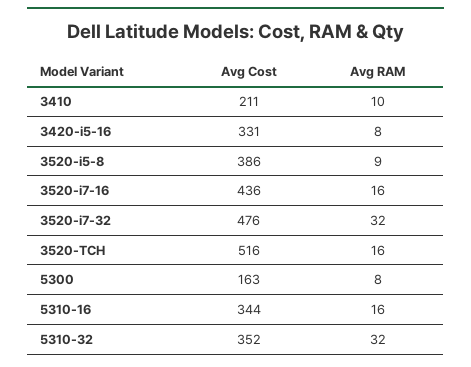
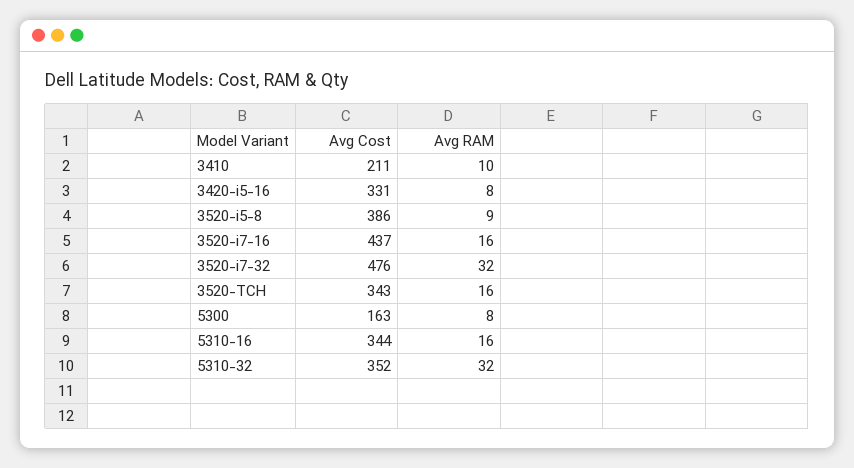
Avg Cost, 3520-i7-16: 436 -> 437
Avg Cost, 3520-TCH: 516 -> 343

